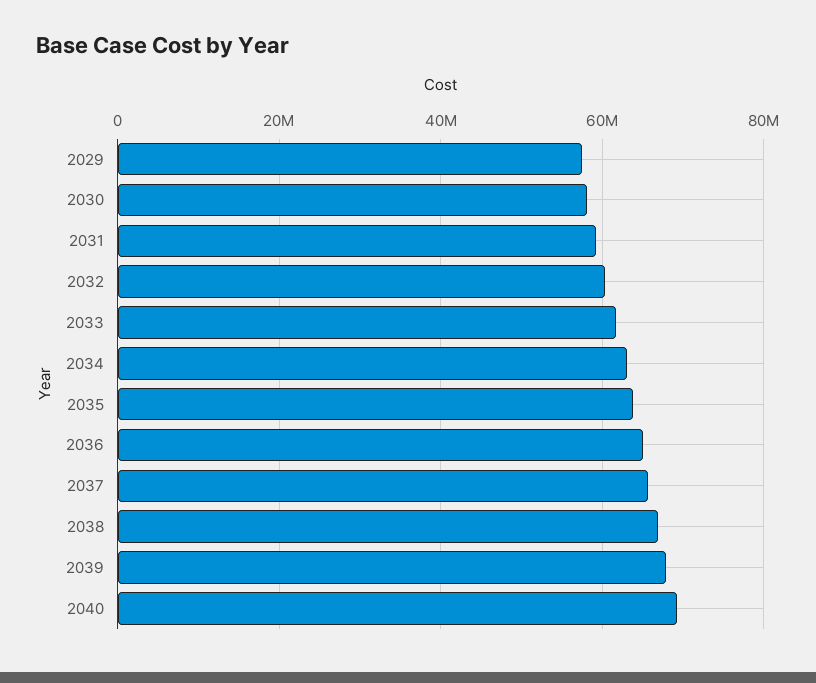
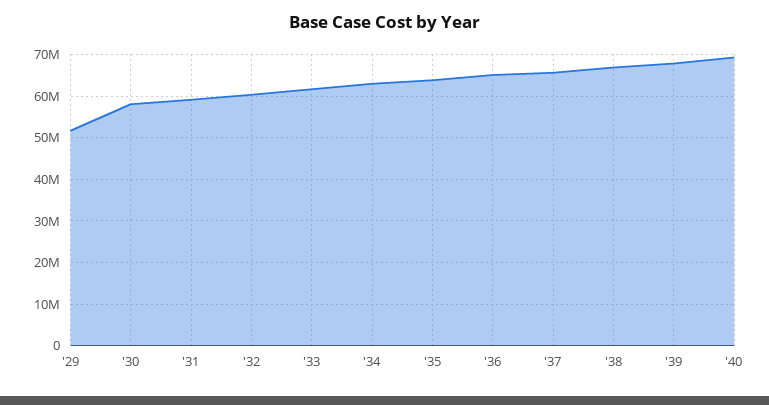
2029: 58000000 -> 52000000

